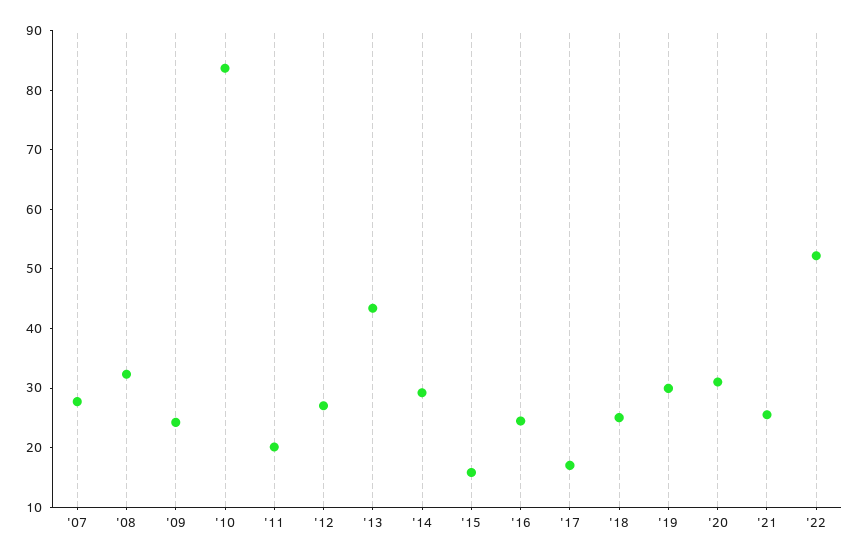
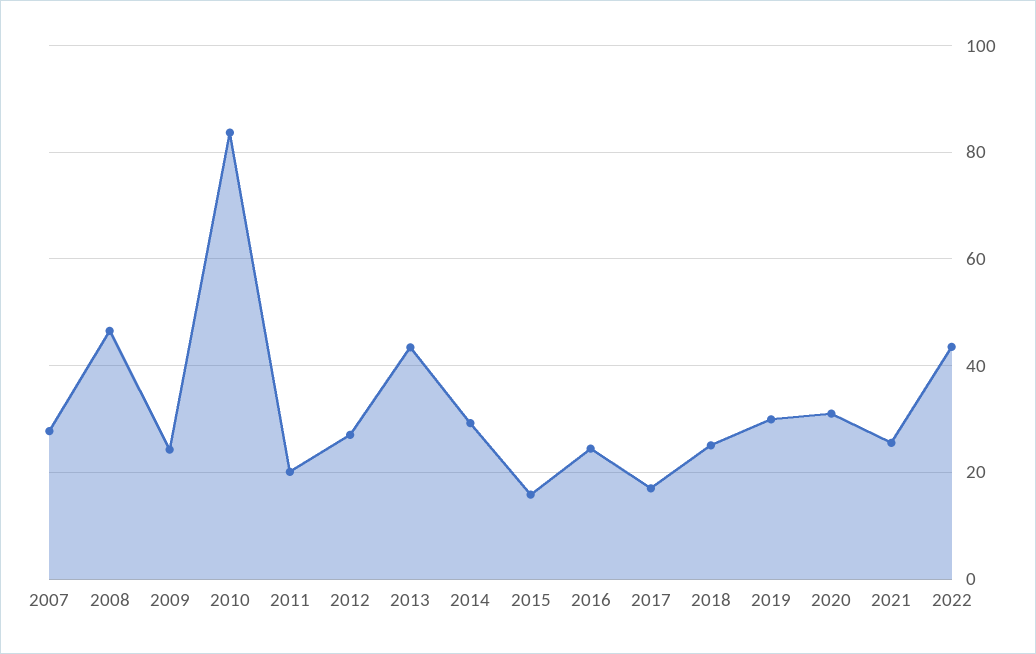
'08: 32 -> 46
'22: 52 -> 44

